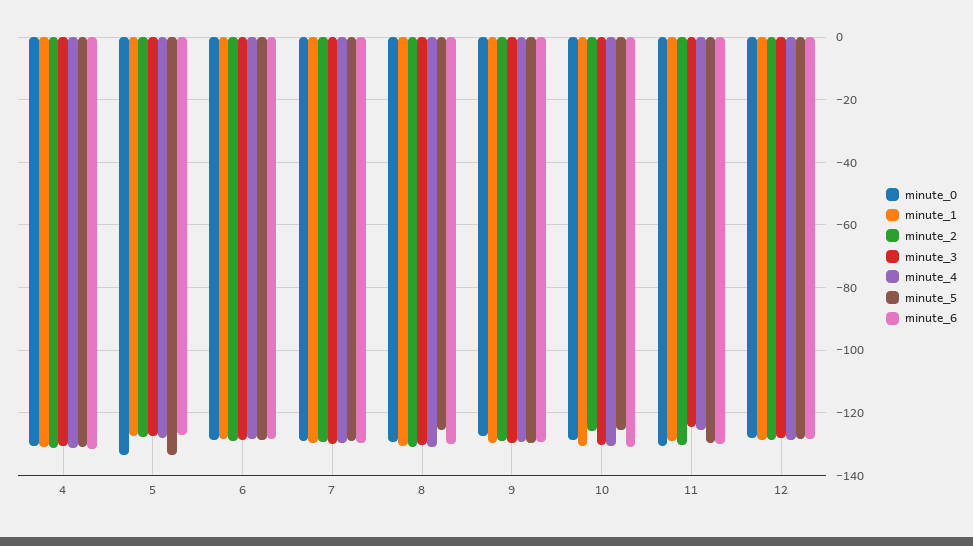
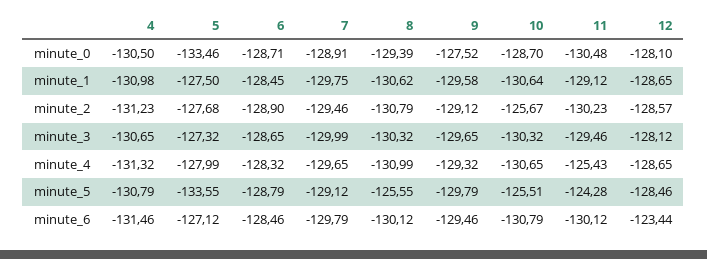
minute_3, 11: -124 -> -129.46
minute_5, 11: -130 -> -124.28
minute_6, 12: -128 -> -123.44

